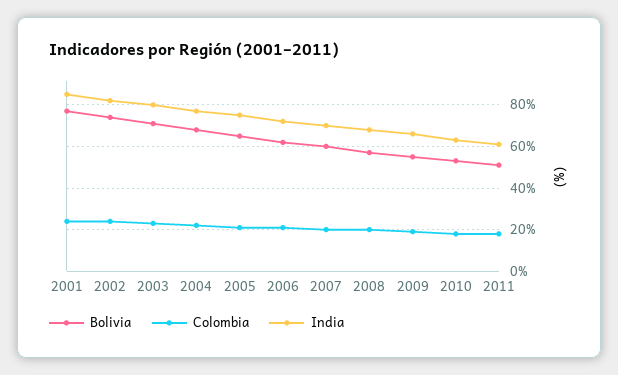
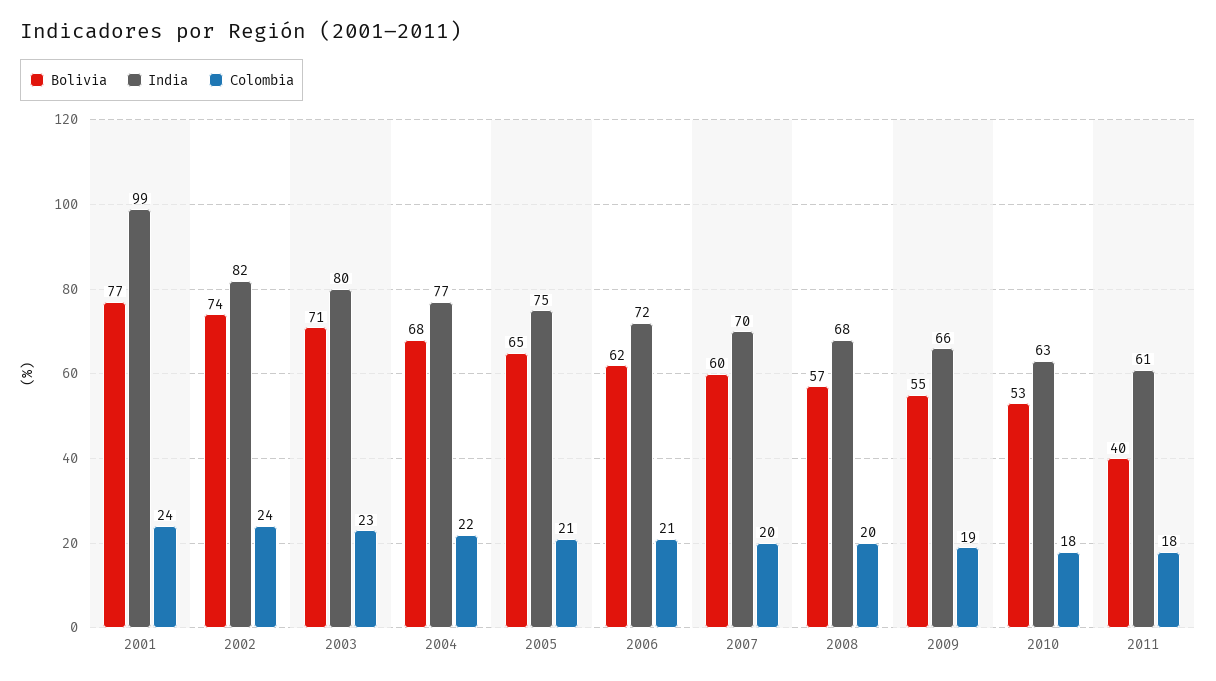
India, 2001: 85 -> 99
Bolivia, 2011: 50 -> 40

